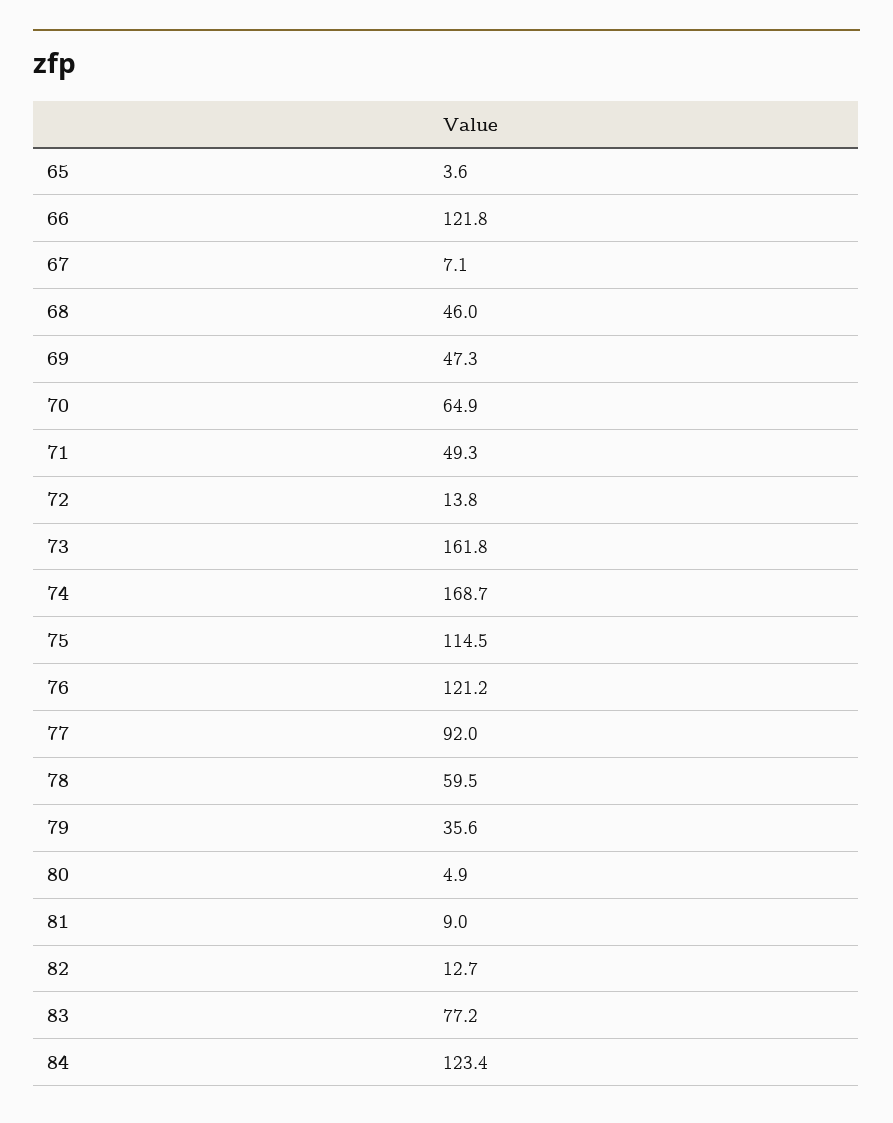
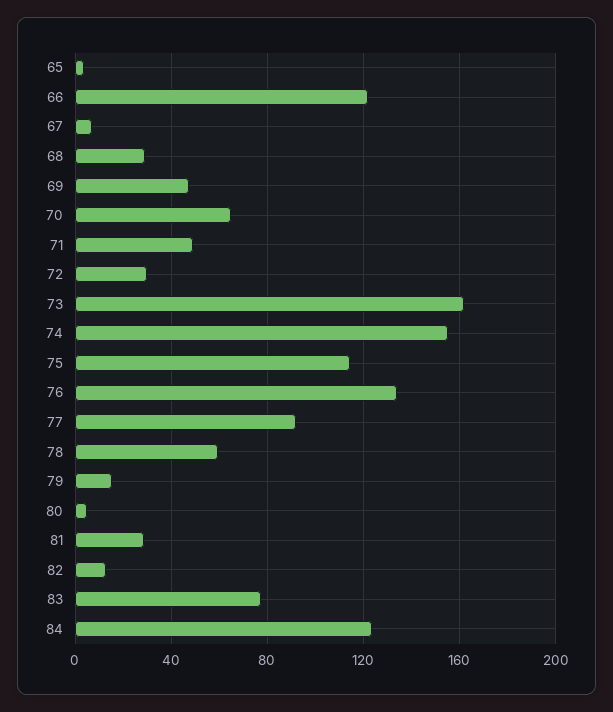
68: 46 -> 30
72: 13.8 -> 30
74: 168.7 -> 155
76: 121.2 -> 135
79: 35.6 -> 15
81: 9 -> 30

